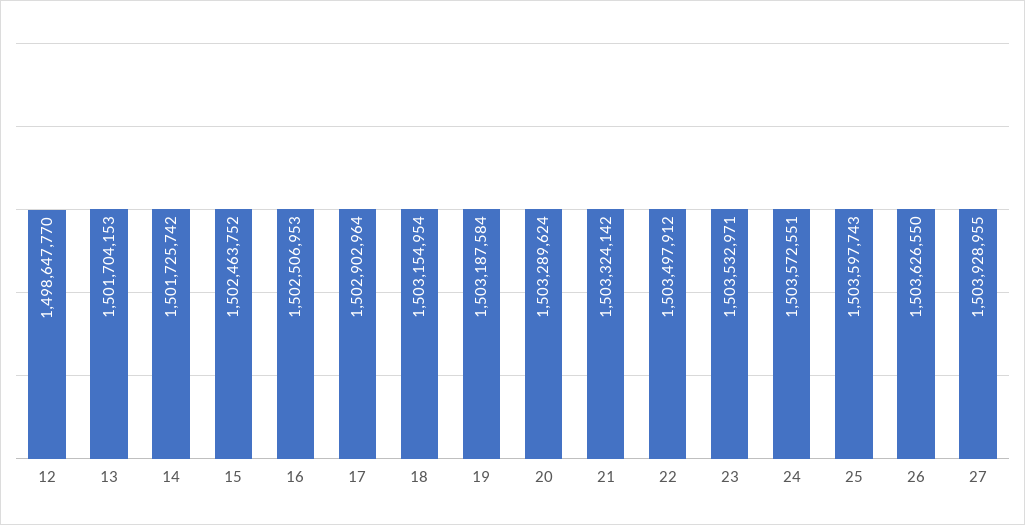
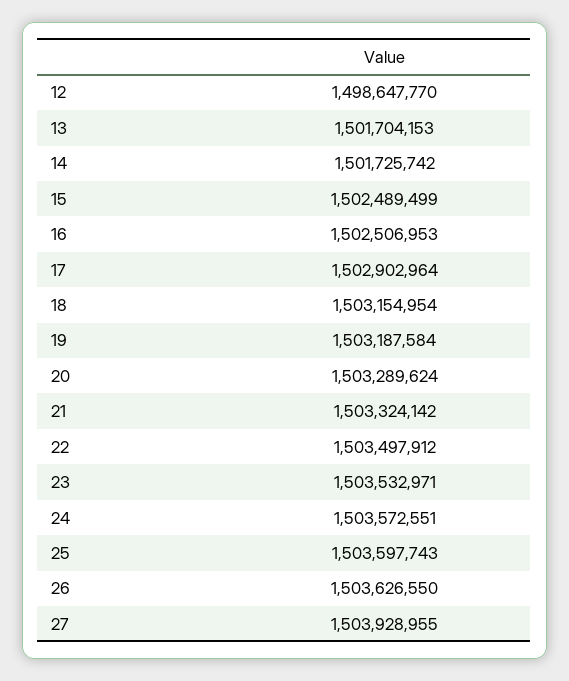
15: 1502463752 -> 1502489499

